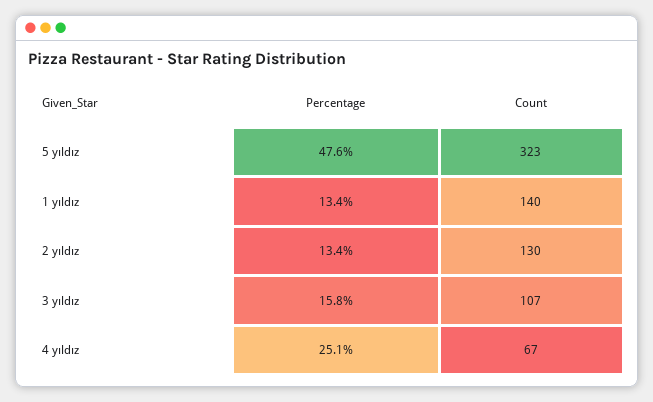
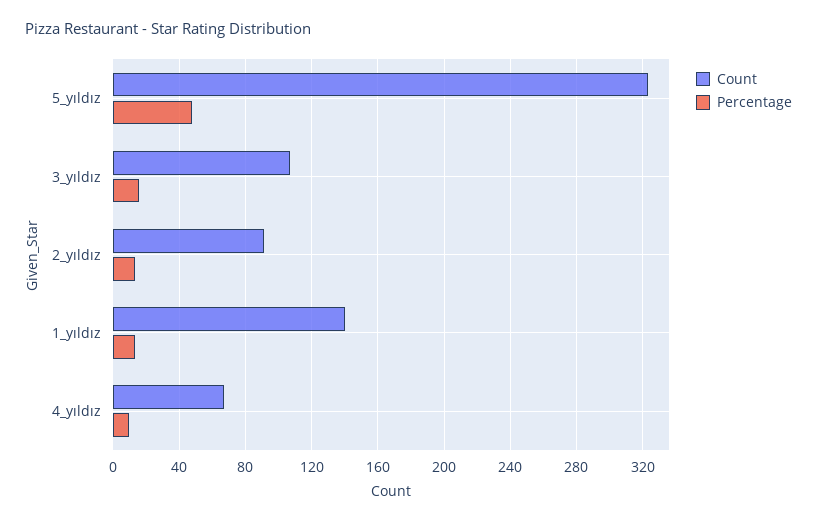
Count, 2 yıldız: 130 -> 90
Percentage, 4 yıldız: 25.1 -> 10

